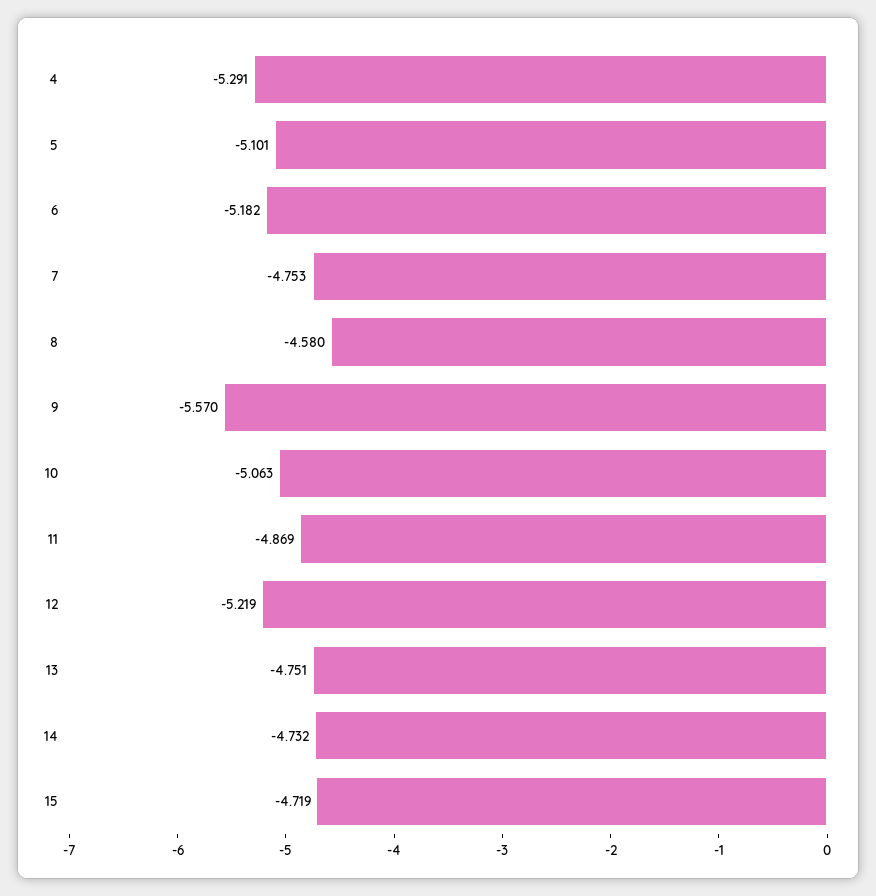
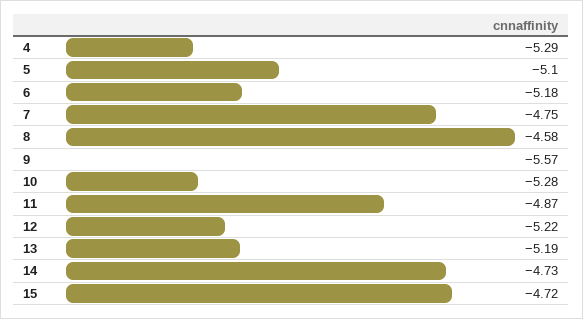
10: -5.063 -> -5.28
13: -4.751 -> -5.19

